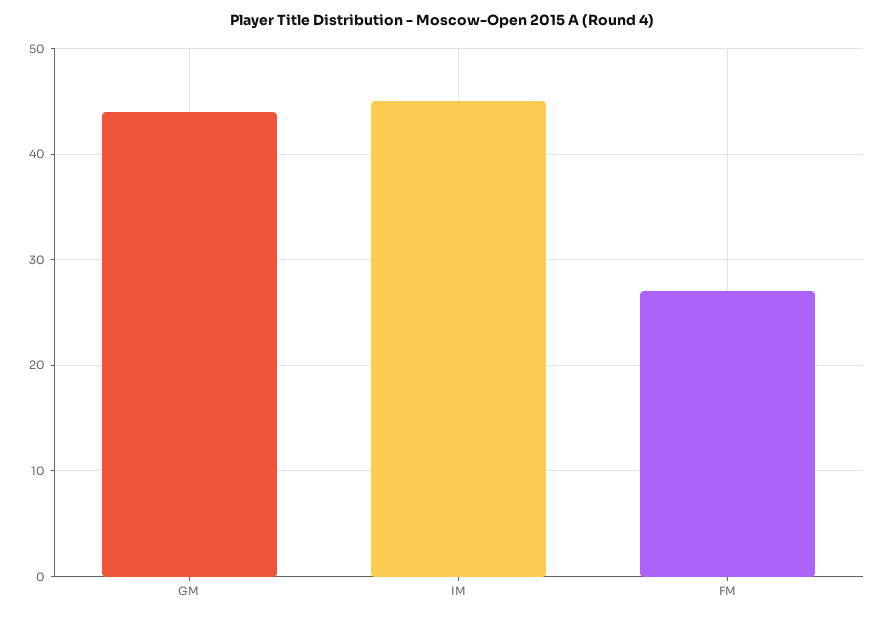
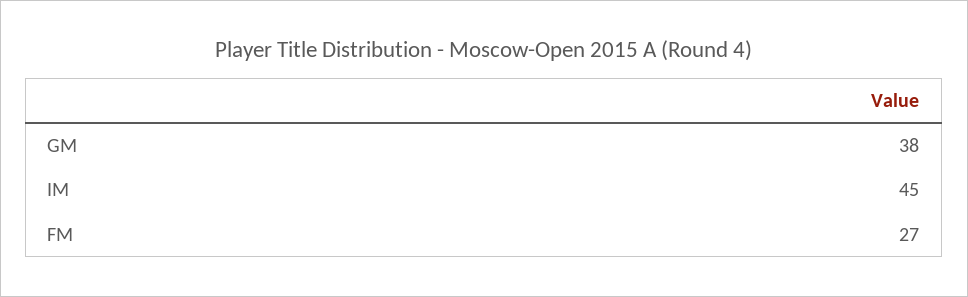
GM: 44 -> 38

